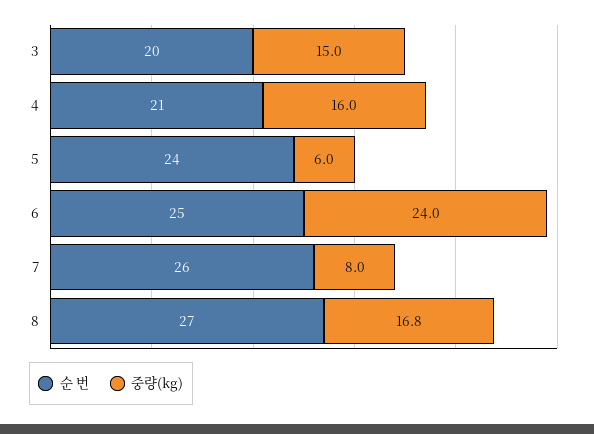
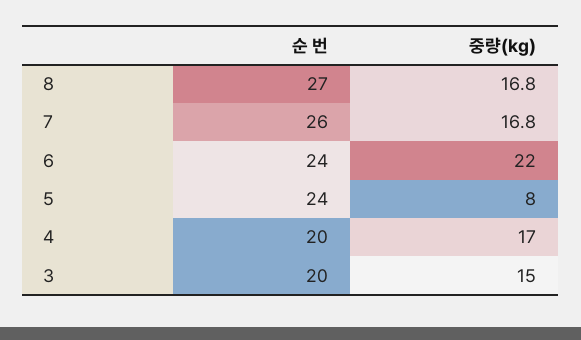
순 번, 4: 21 -> 20
중량(kg), 4: 16 -> 17
중량(kg), 5: 6 -> 8
순 번, 6: 25 -> 24
중량(kg), 6: 24 -> 22
중량(kg), 7: 8 -> 16.8

